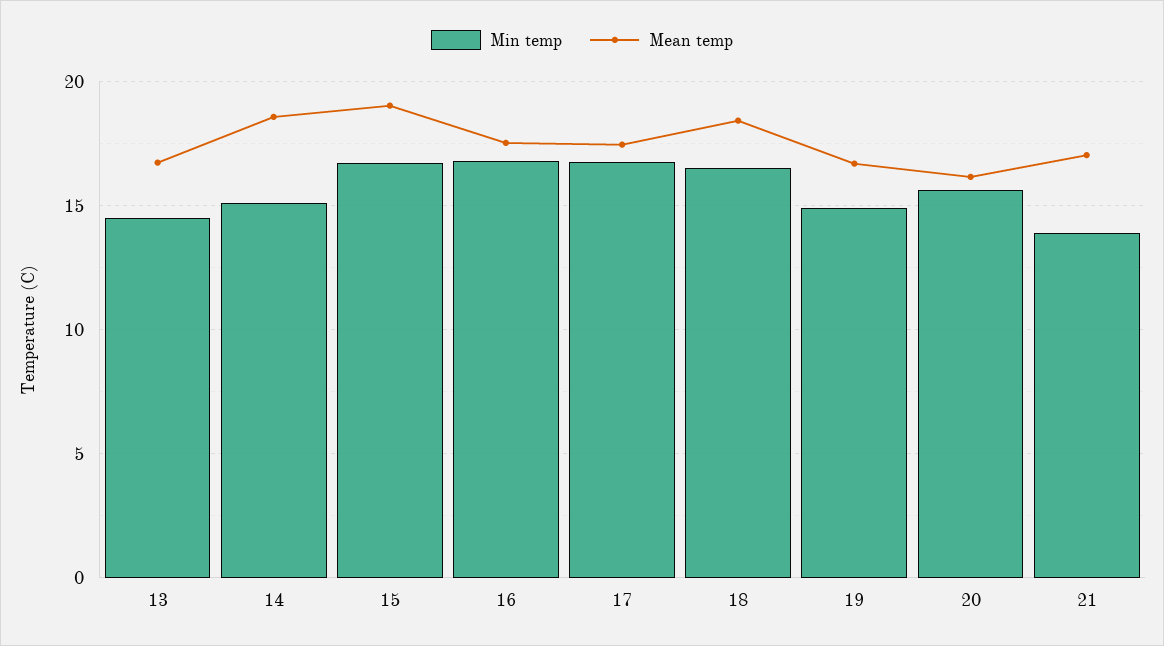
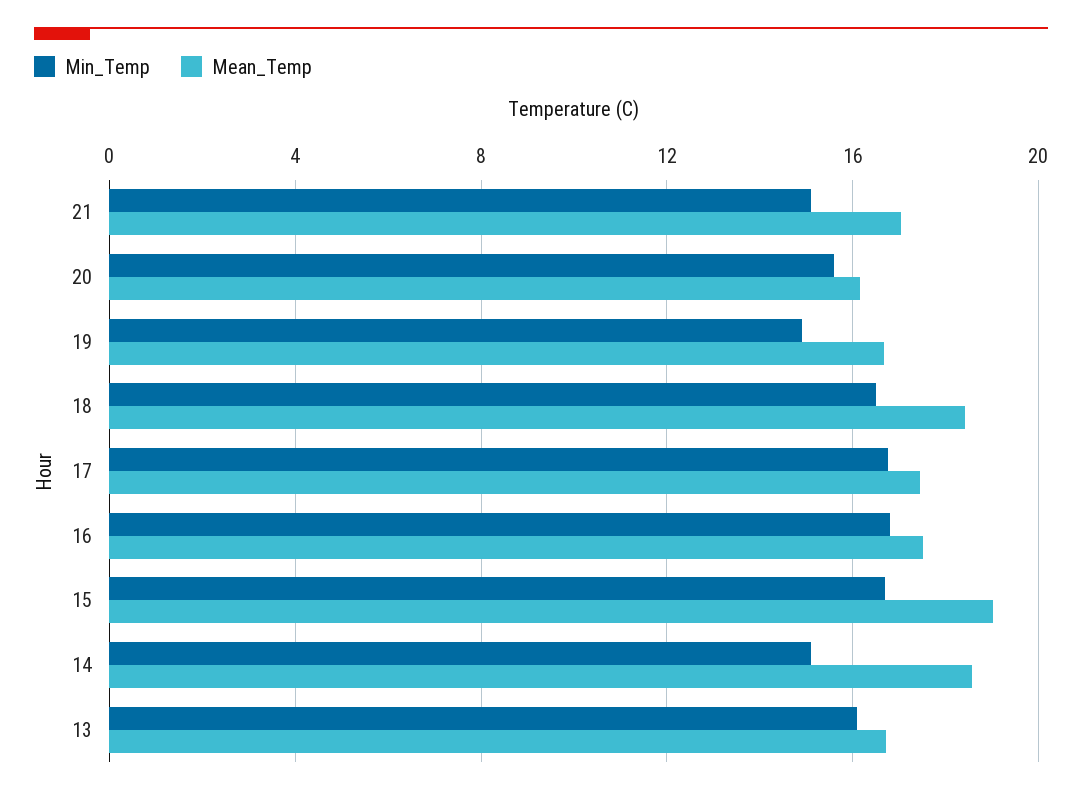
Min temp, 13: 14.5 -> 16
Min temp, 21: 14 -> 15

